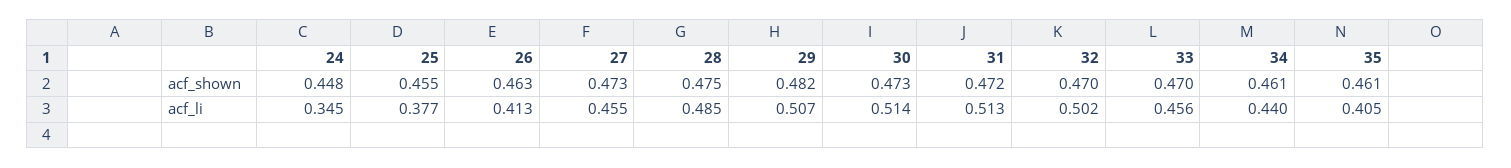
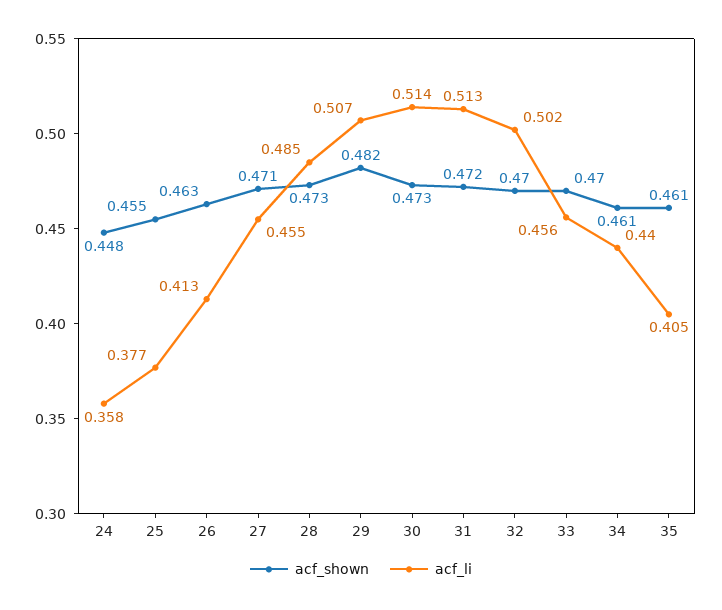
acf_shown, 27: 0.473 -> 0.471
acf_shown, 28: 0.475 -> 0.473
acf_li, 24: 0.345 -> 0.358

